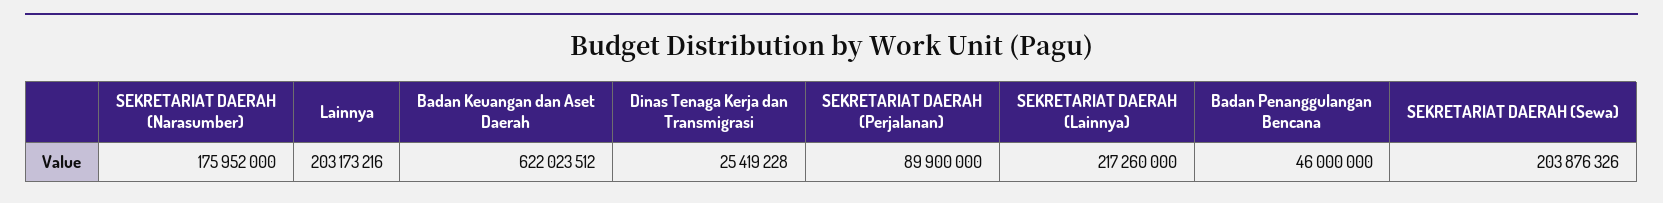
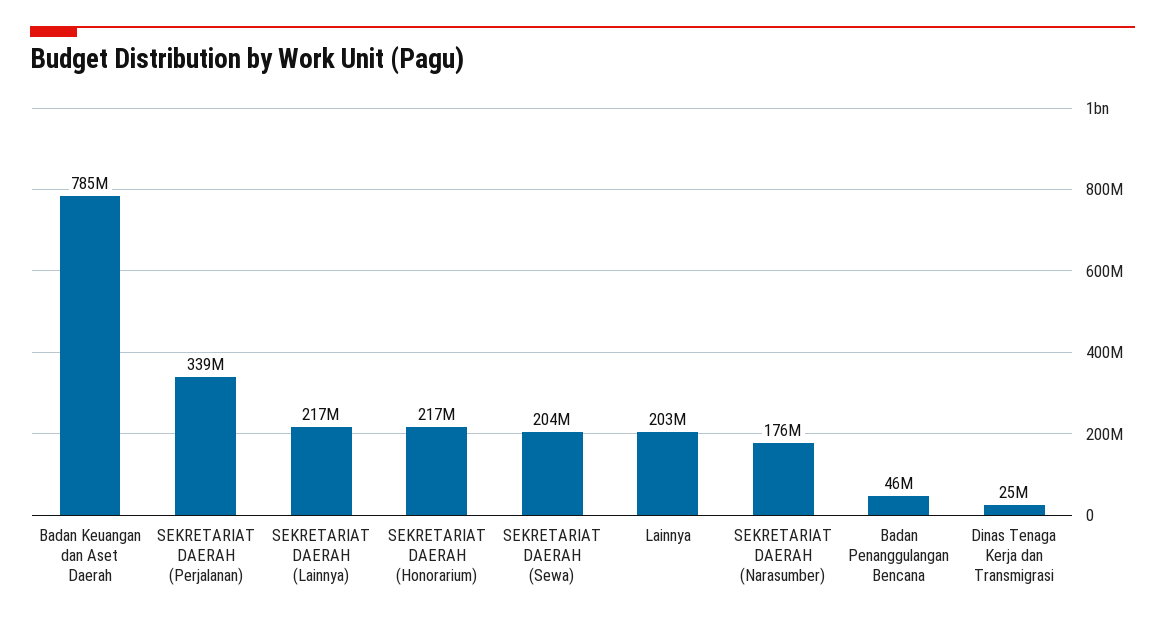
Badan Keuangan dan Aset Daerah: 622023512 -> 785000000
SEKRETARIAT DAERAH (Perjalanan): 89900000 -> 339000000
SEKRETARIAT DAERAH (Honorarium): none -> 217000000

